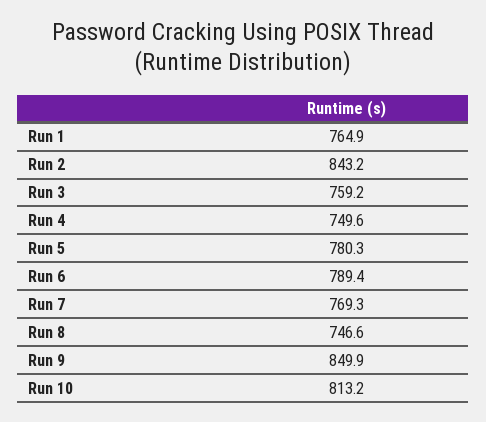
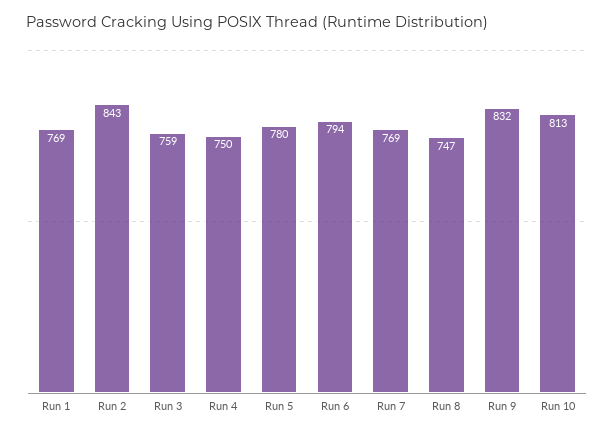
Run 1: 764.9 -> 769
Run 6: 789.4 -> 794
Run 9: 849.9 -> 832

